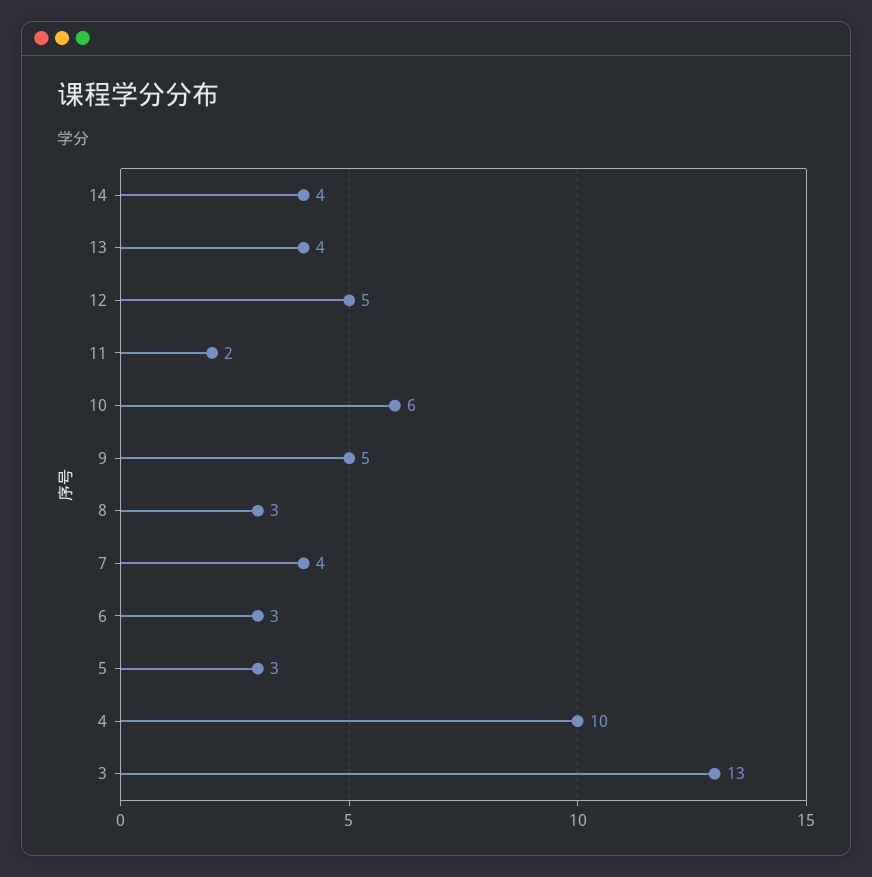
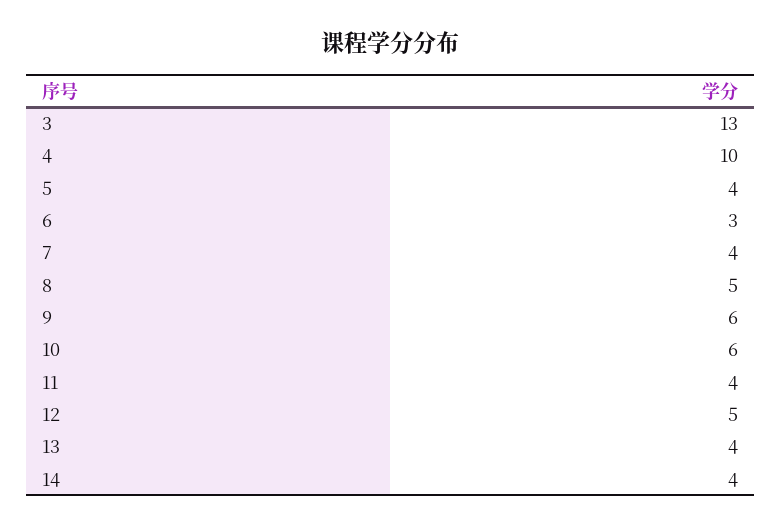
11: 2 -> 4
9: 5 -> 6
8: 3 -> 5
5: 3 -> 4

